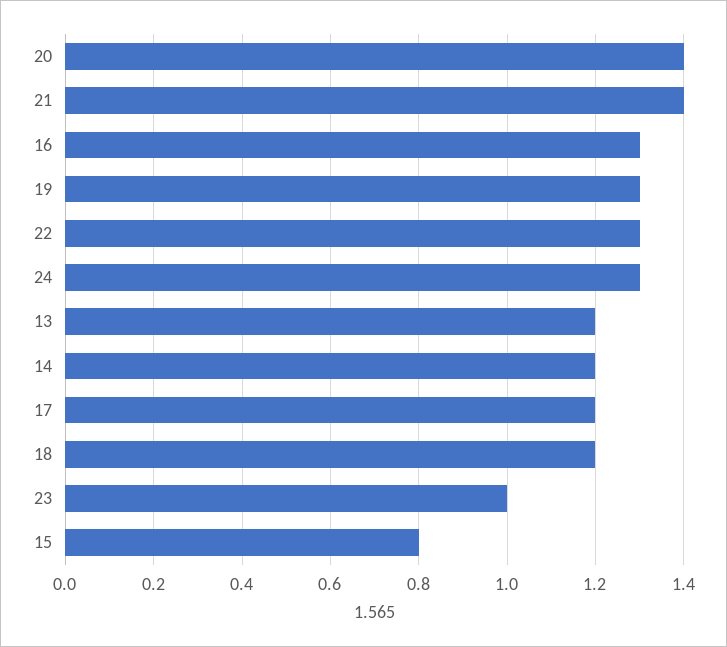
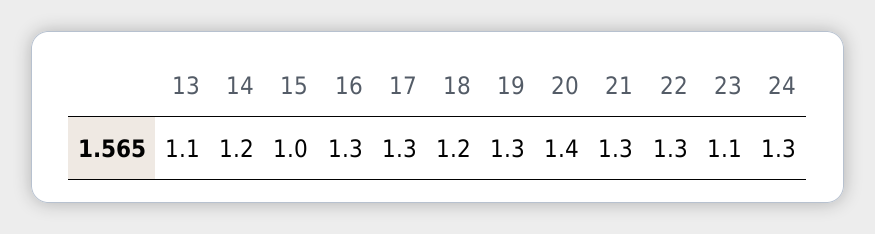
21: 1.4 -> 1.3
13: 1.2 -> 1.1
17: 1.2 -> 1.3
23: 1 -> 1.1
15: 0.8 -> 1

